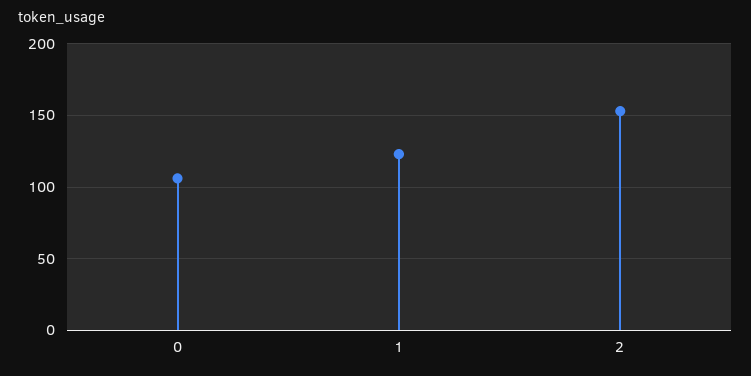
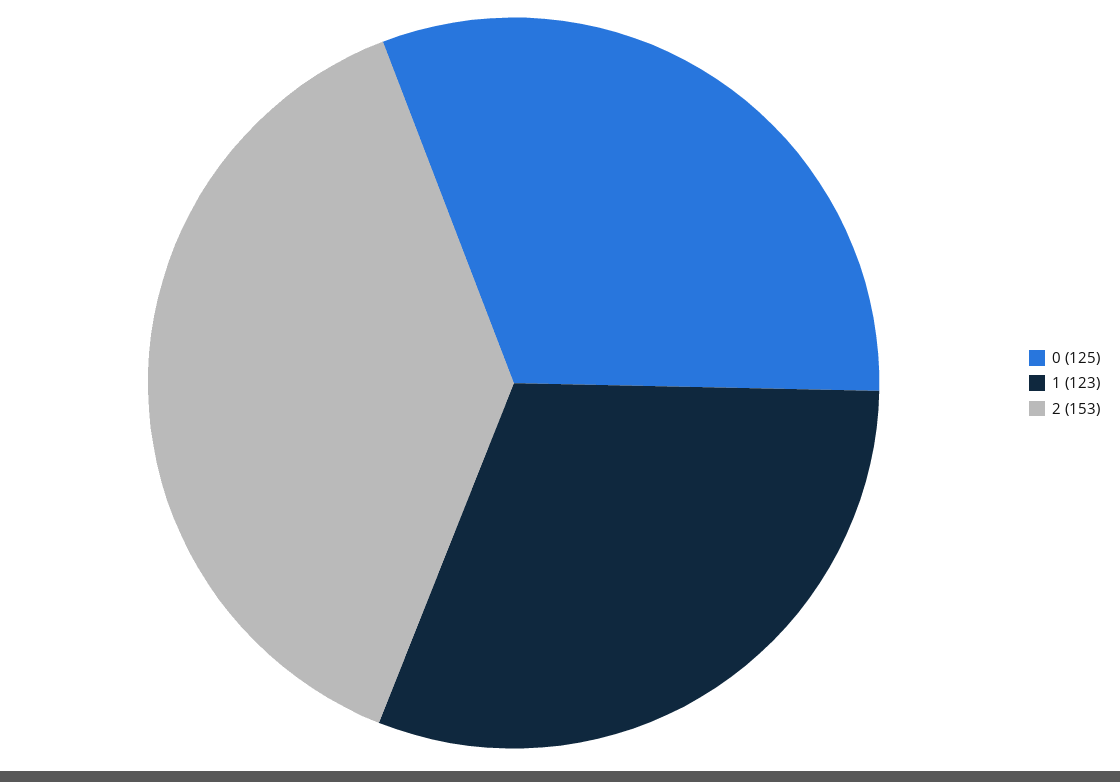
0: 105 -> 125

